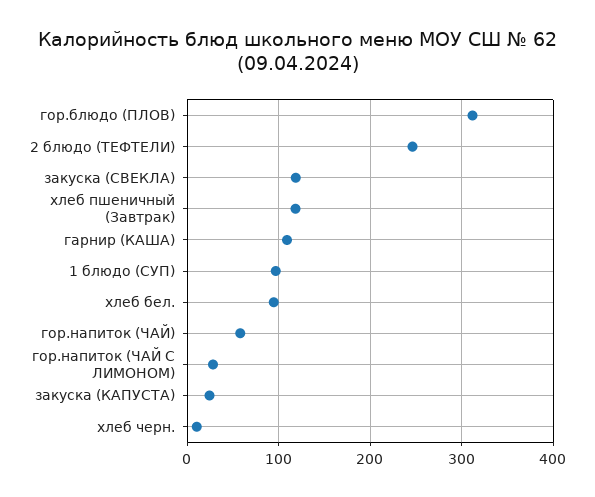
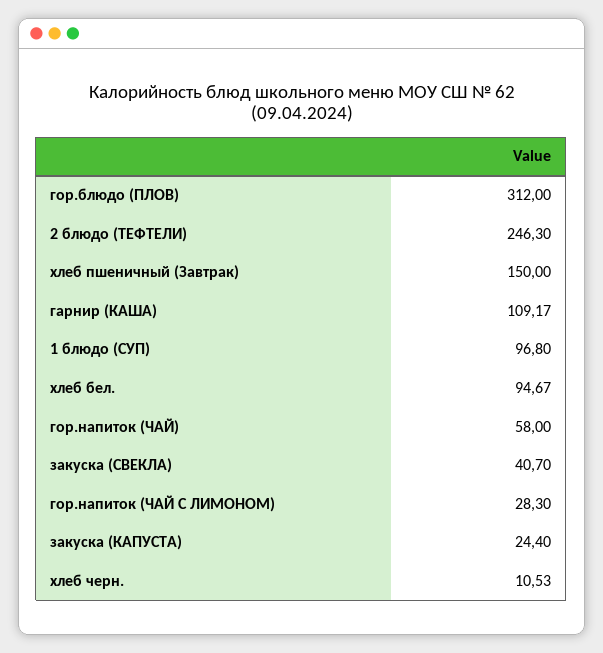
закуска (СВЕКЛА): 120 -> 40.7
хлеб пшеничный (Завтрак): 120 -> 150

